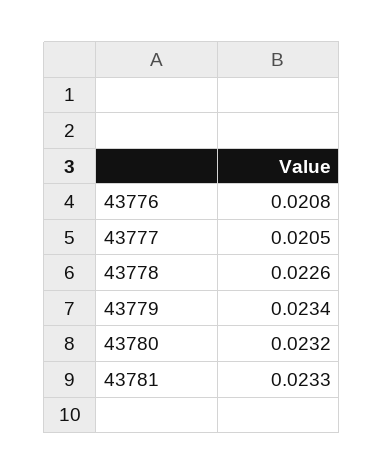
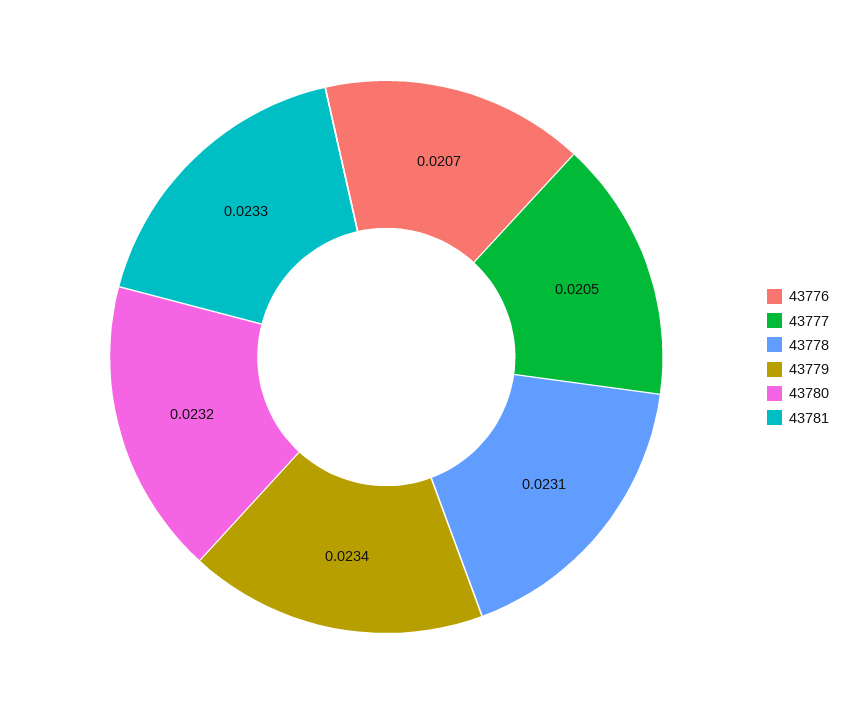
43776: 0.0208 -> 0.0207
43778: 0.0226 -> 0.0231

